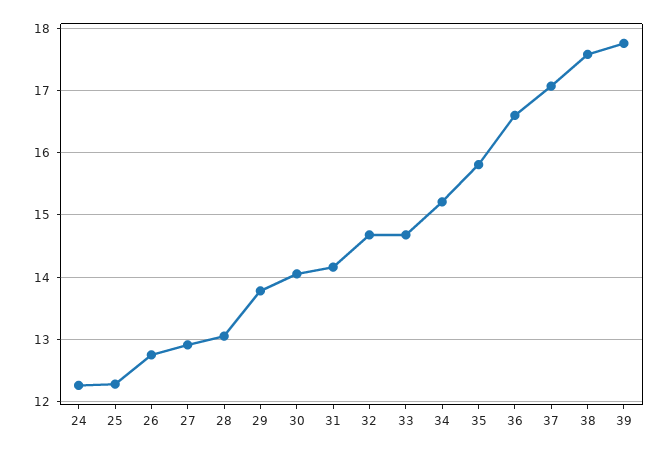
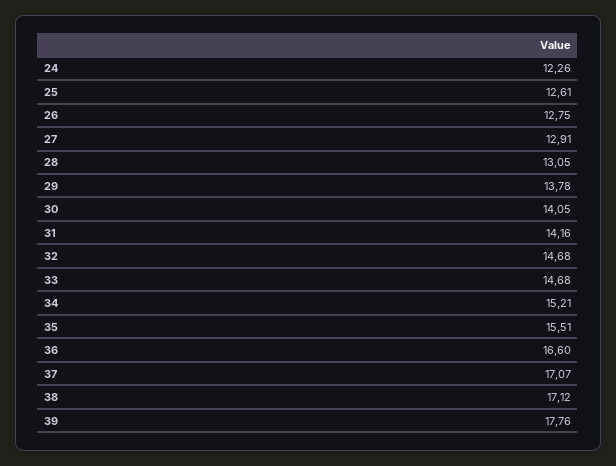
25: 12.3 -> 12.61
35: 15.8 -> 15.51
38: 17.6 -> 17.12

